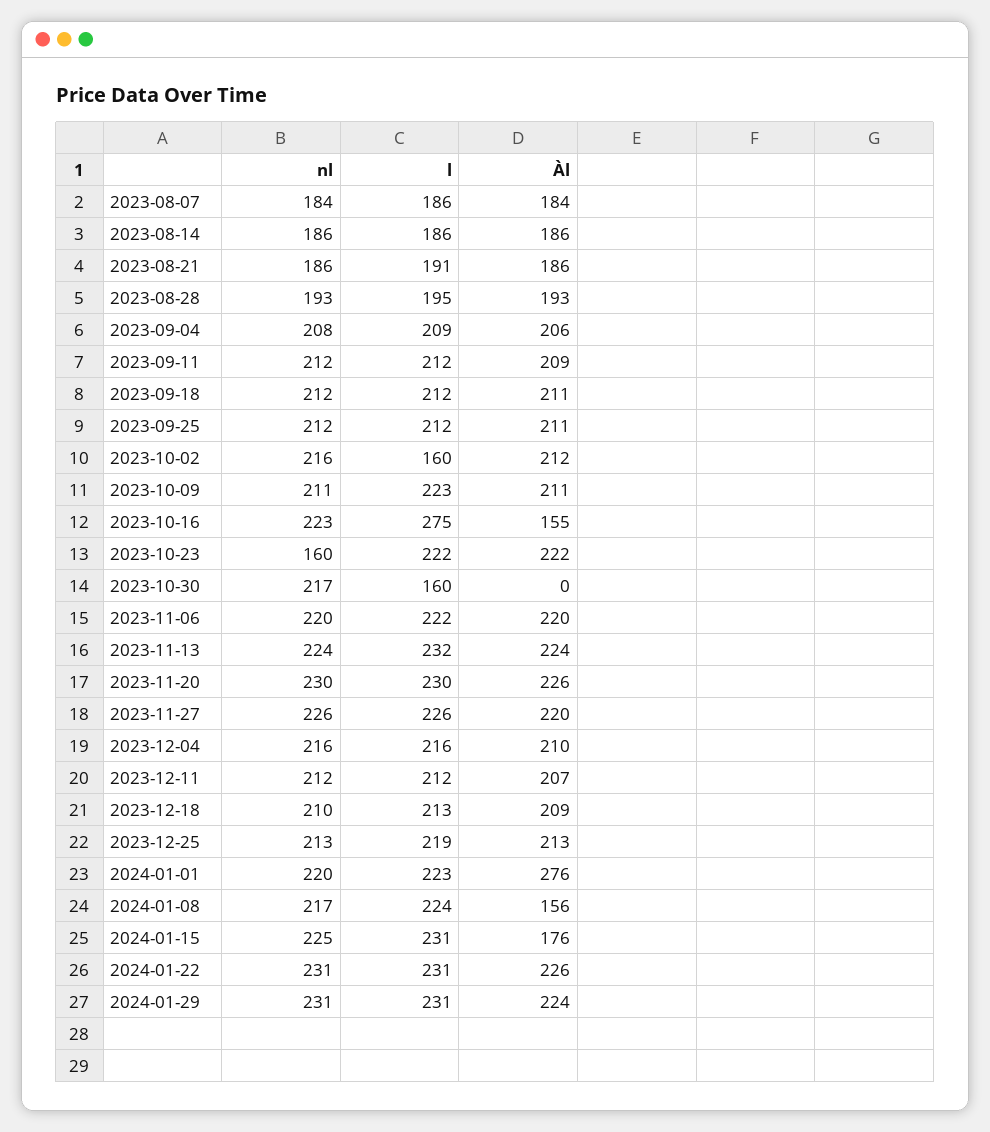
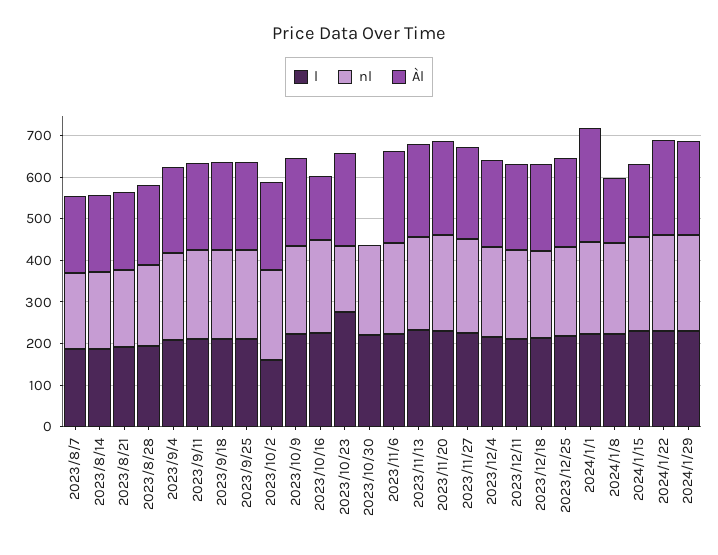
l, 2023-10-16: 275 -> 220
l, 2023-10-23: 222 -> 280
l, 2023-10-30: 160 -> 220

